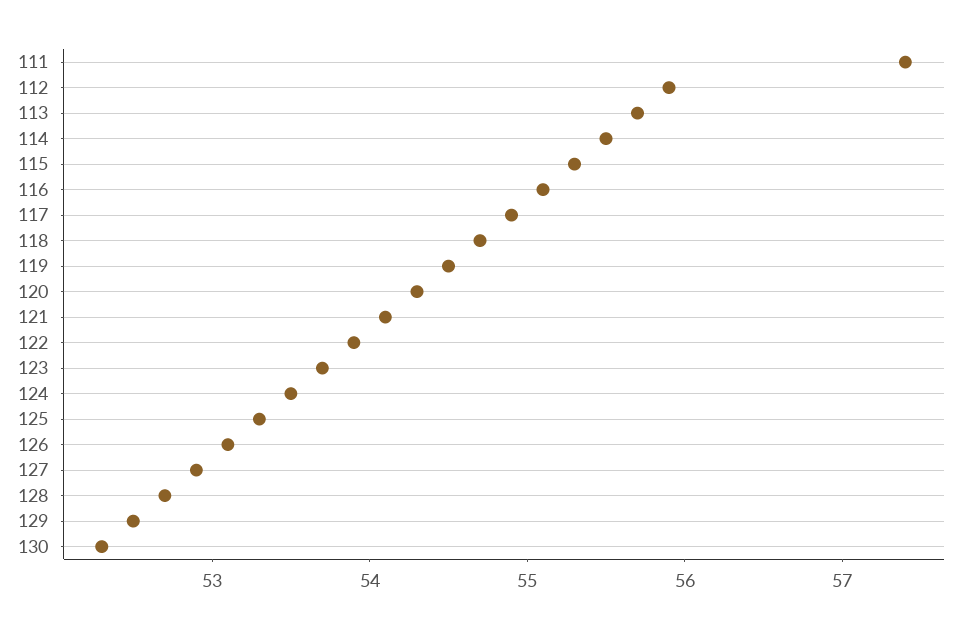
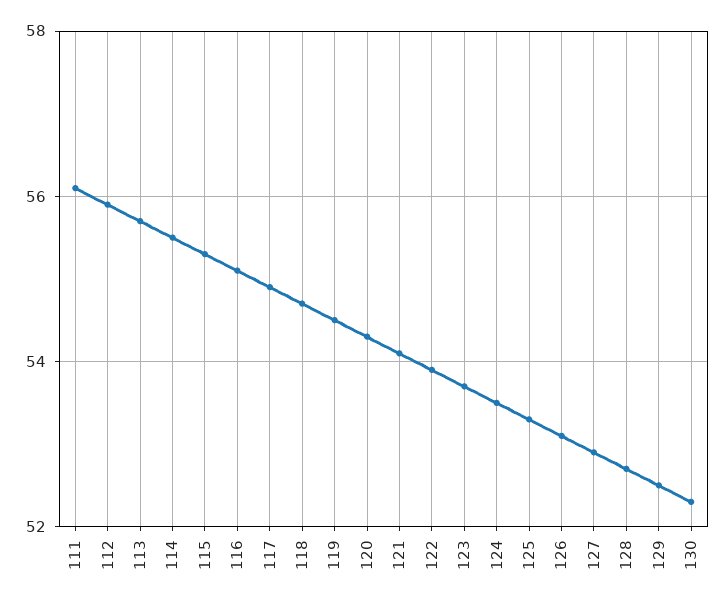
111: 57.4 -> 56

